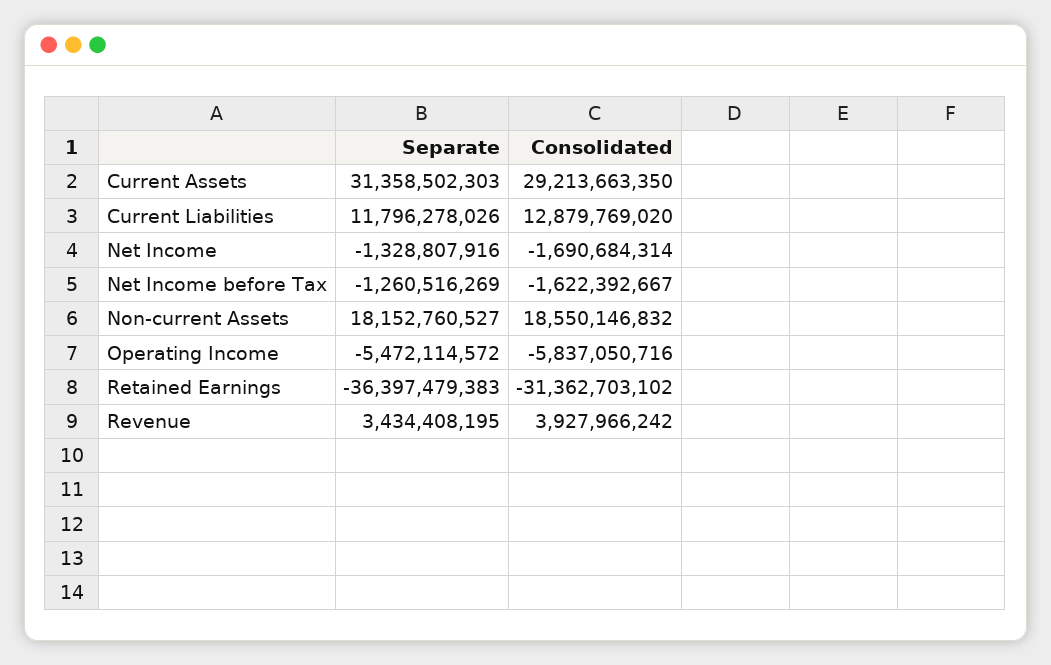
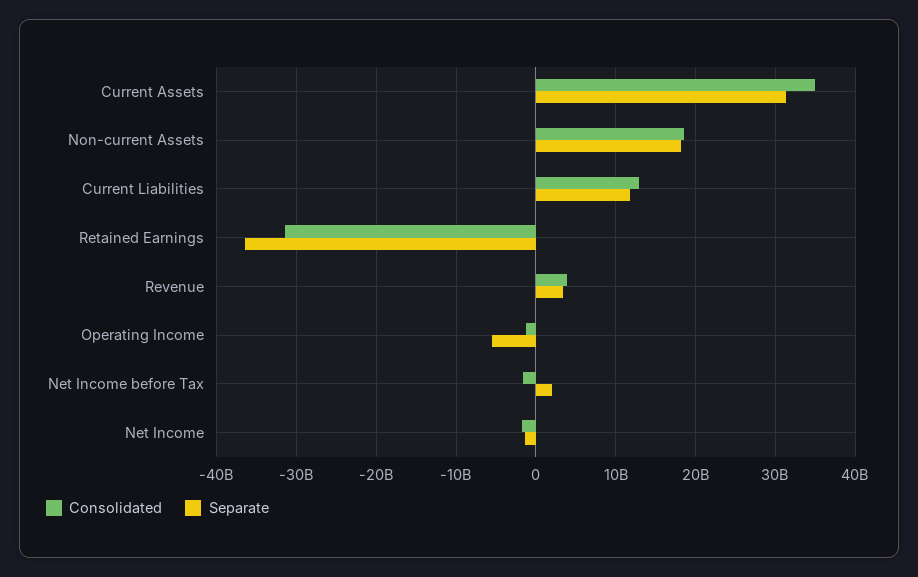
Consolidated, Current Assets: 29213663350 -> 35000000000
Separate, Net Income before Tax: -1260516269 -> 2000000000
Consolidated, Operating Income: -5837050716 -> -1000000000

